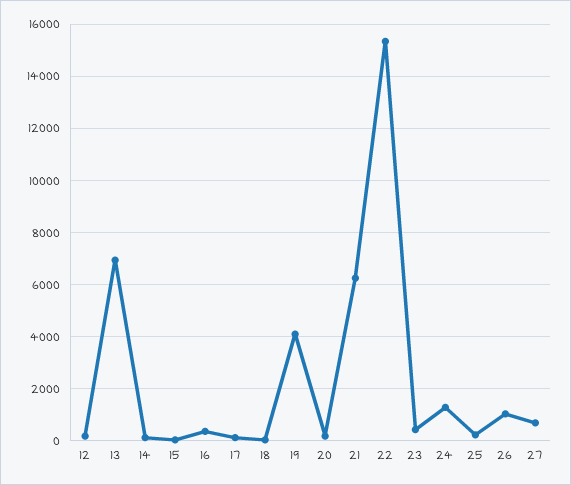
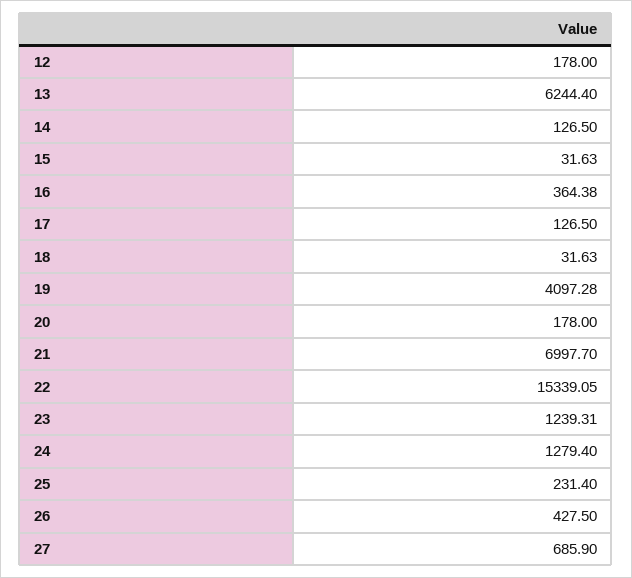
13: 7000 -> 6244.4
21: 6250 -> 6997.7
23: 500 -> 1239.31
26: 1000 -> 427.5

